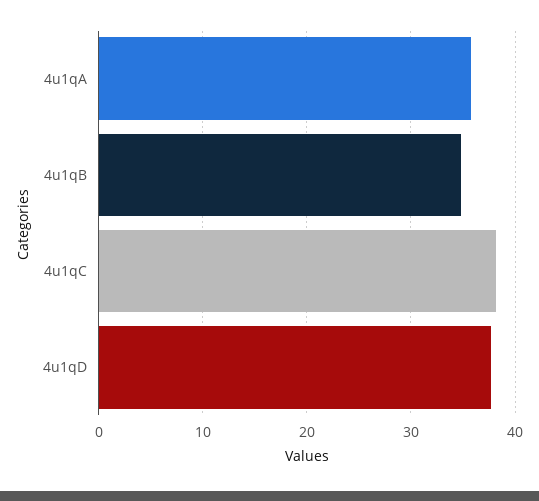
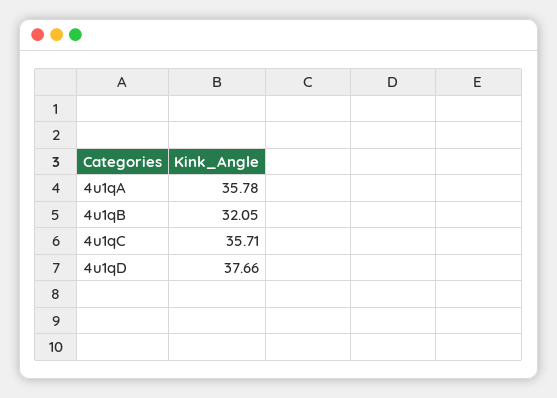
4u1qB: 35 -> 32.05
4u1qC: 38 -> 35.71

